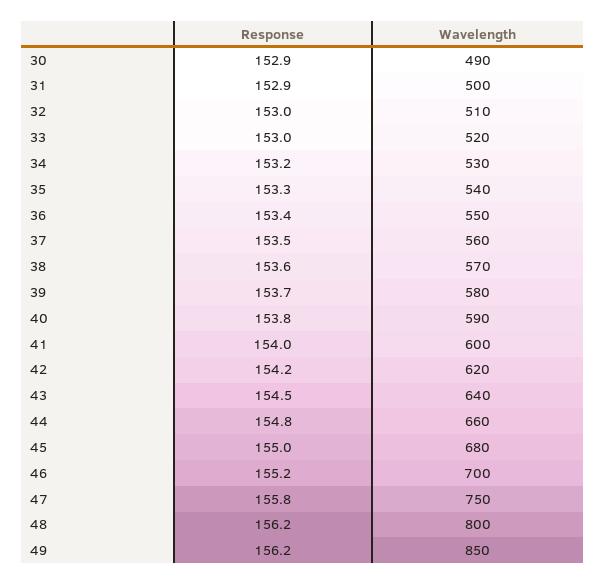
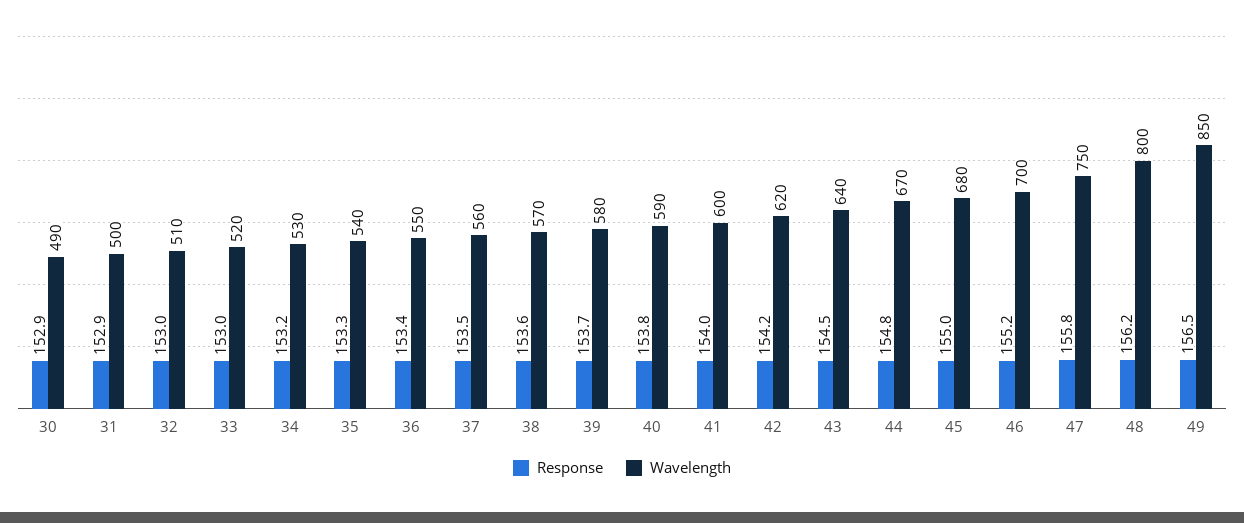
Wavelength, 44: 660 -> 670
Response, 49: 156.2 -> 156.5

